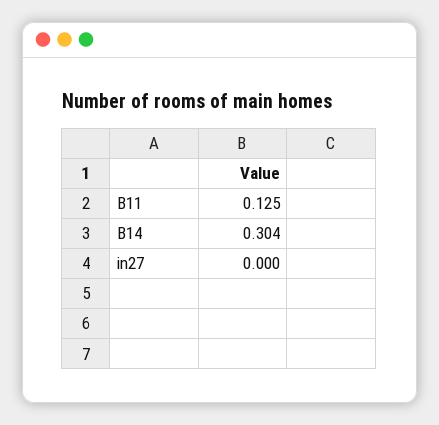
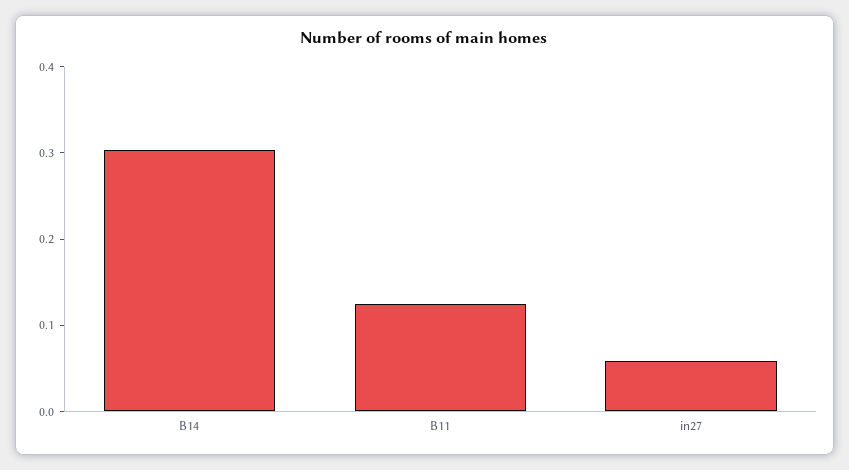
in27: 0 -> 0.06

